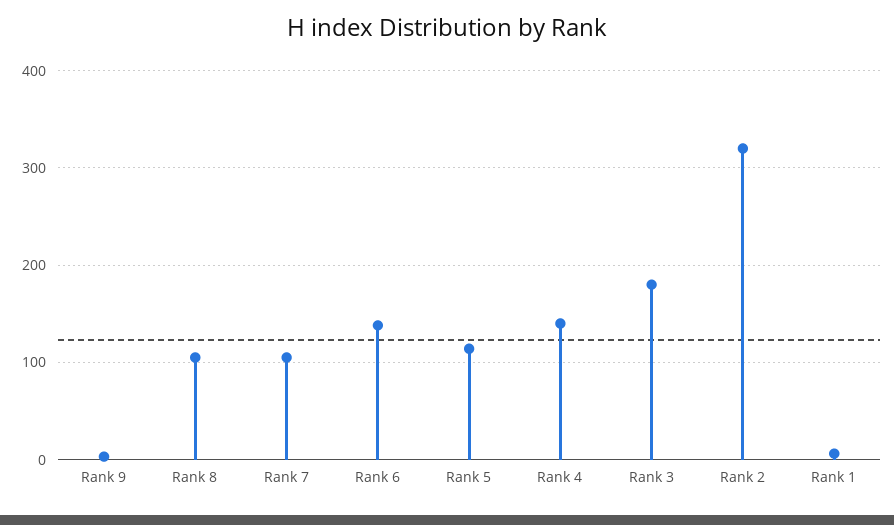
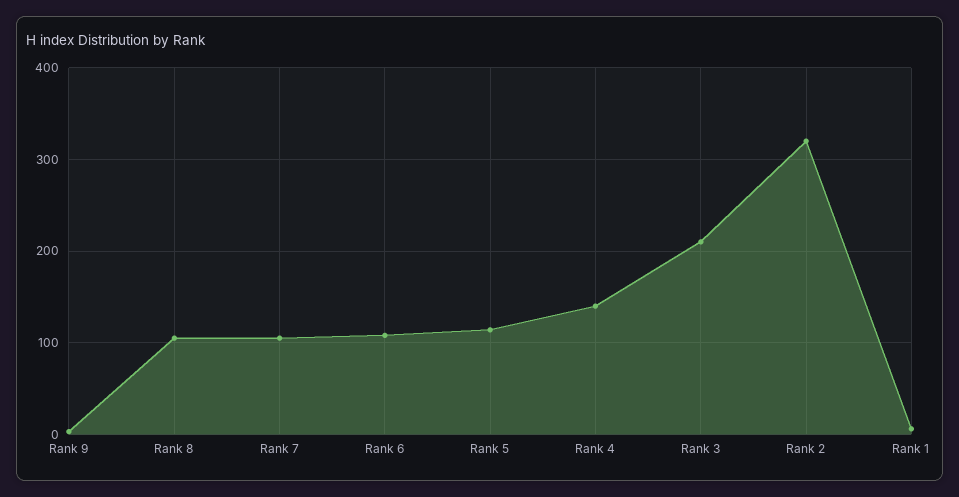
Rank 6: 140 -> 110
Rank 3: 180 -> 210

